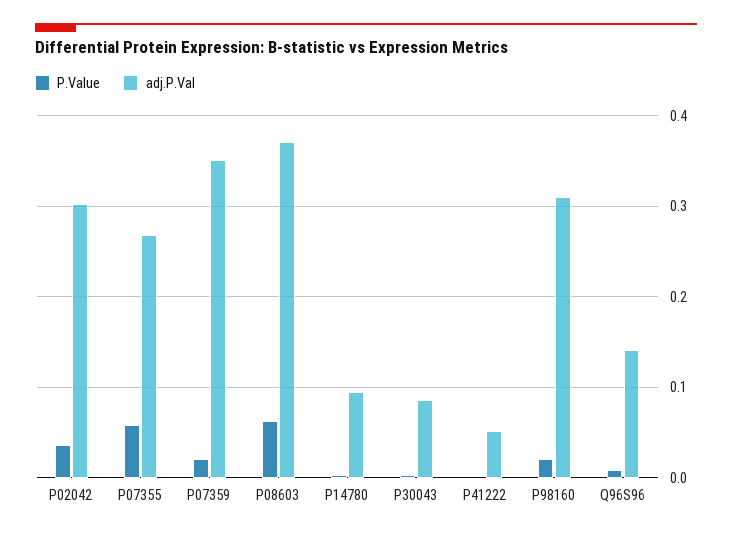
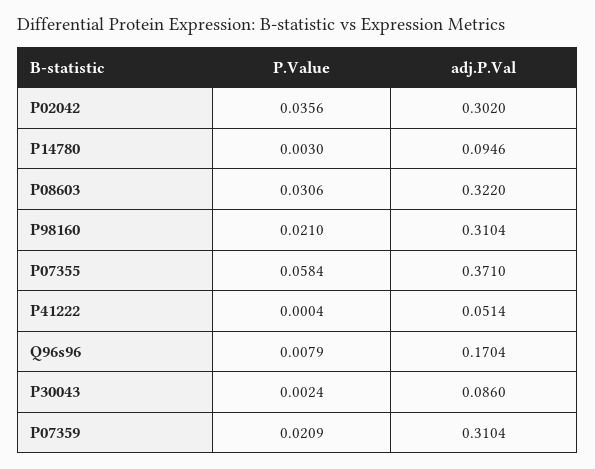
adj.P.Val, P07355: 0.27 -> 0.371
adj.P.Val, P07359: 0.35 -> 0.3104
P.Value, P08603: 0.06 -> 0.0306
adj.P.Val, P08603: 0.37 -> 0.322
adj.P.Val, Q96S96: 0.14 -> 0.1704

